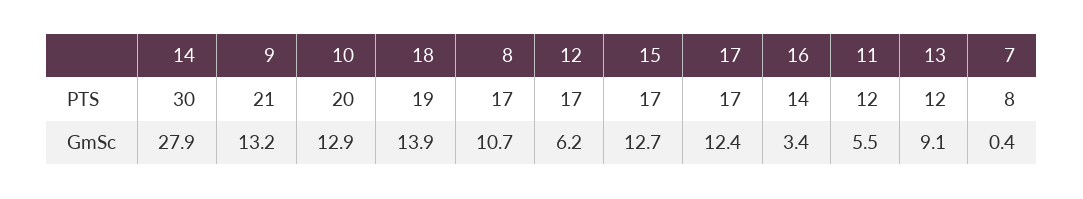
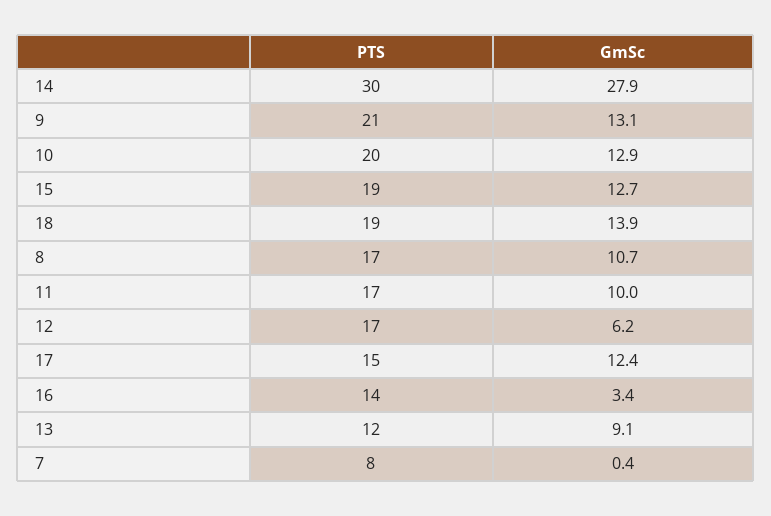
15, PTS: 17 -> 19
17, PTS: 17 -> 15
11, PTS: 12 -> 17
9, GmSc: 13.2 -> 13.1
11, GmSc: 5.5 -> 10

